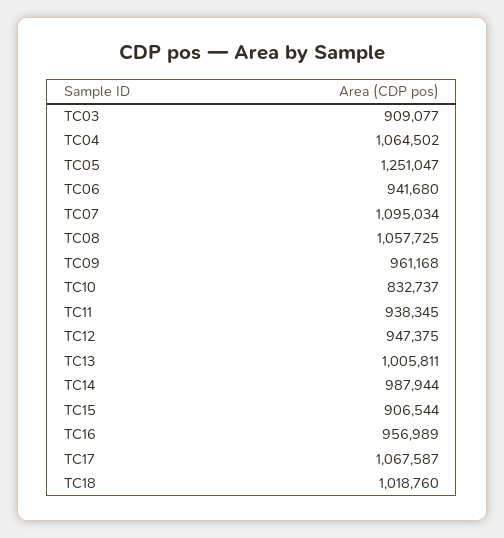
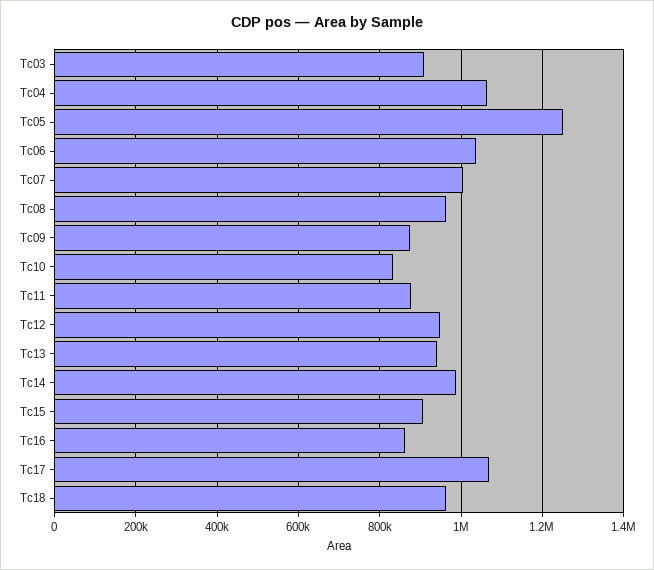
TC06: 941680 -> 1040000
TC07: 1095034 -> 1000000
TC08: 1057725 -> 960000
TC09: 961168 -> 880000
TC11: 938345 -> 880000
TC13: 1005811 -> 940000
TC16: 956989 -> 860000
TC18: 1018760 -> 960000

